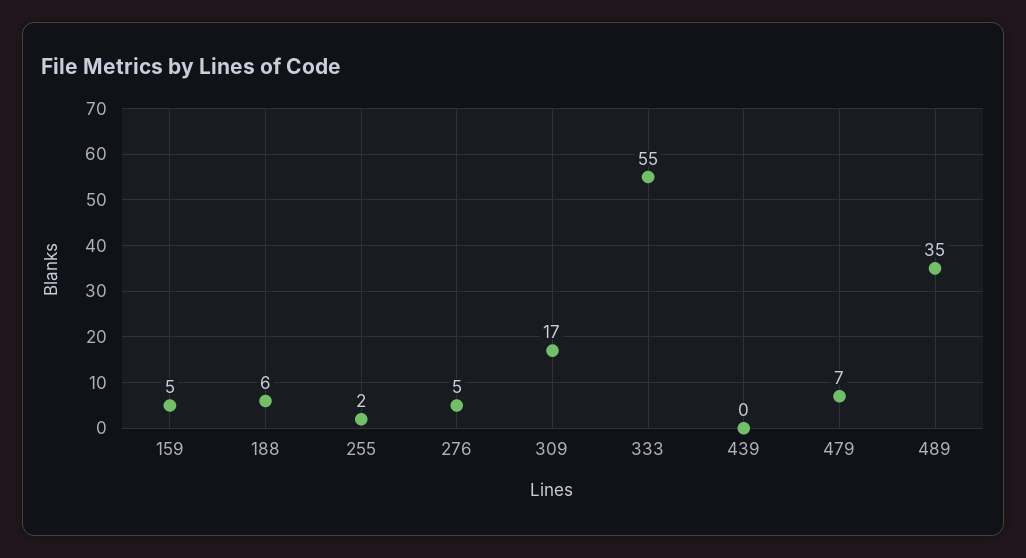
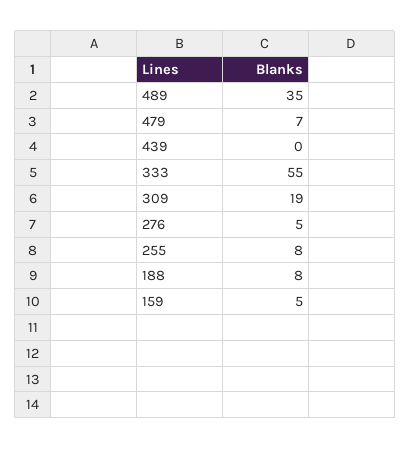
188: 6 -> 8
255: 2 -> 8
309: 17 -> 19

